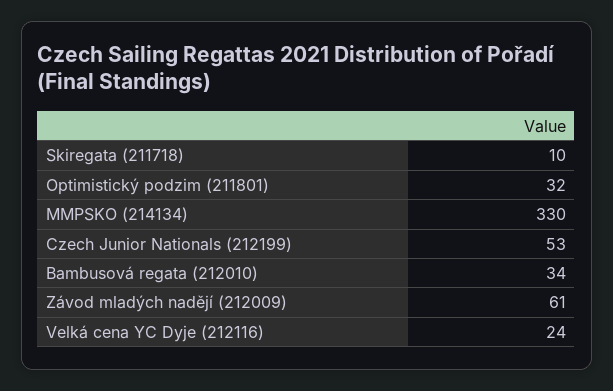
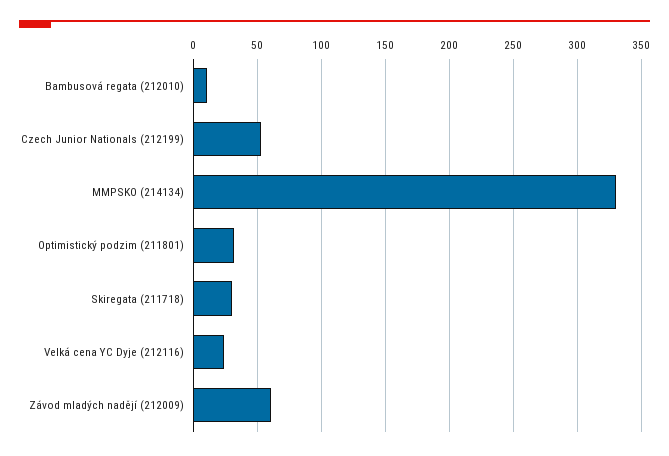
Skiregata (211718): 10 -> 30
Bambusová regata (212010): 34 -> 10

